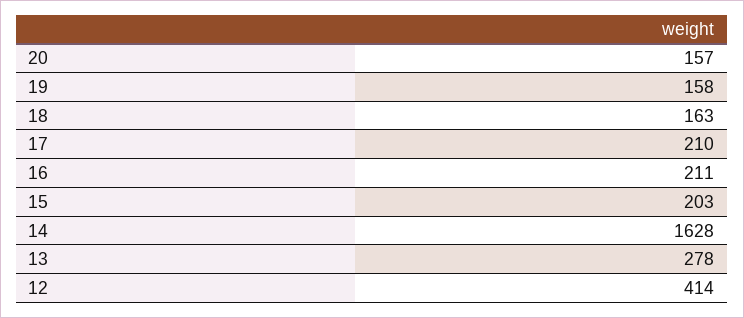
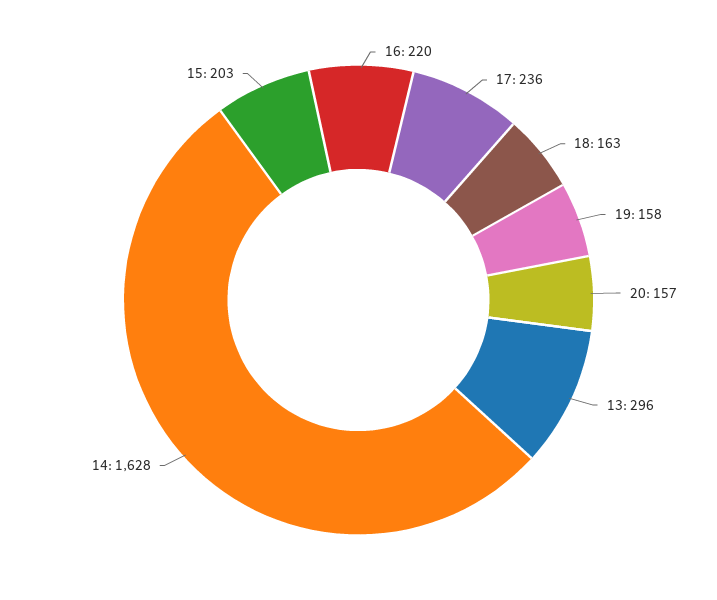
17: 210 -> 236
16: 211 -> 220
13: 278 -> 296
12: 414 -> none

